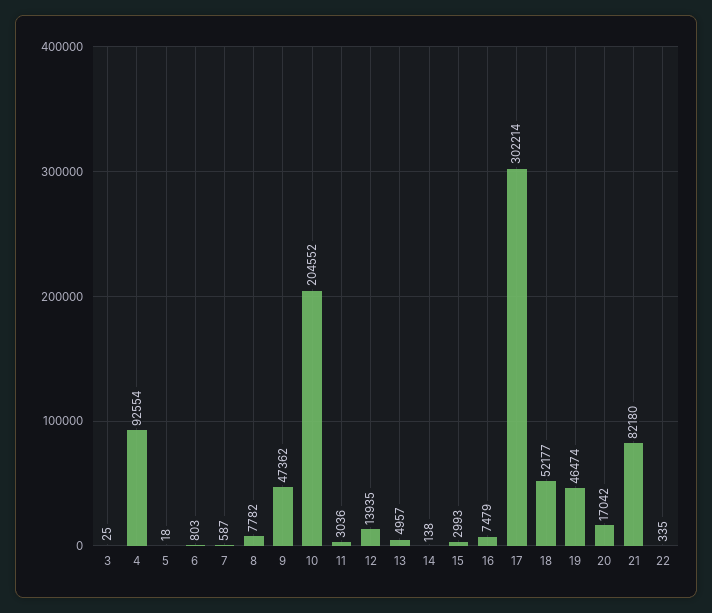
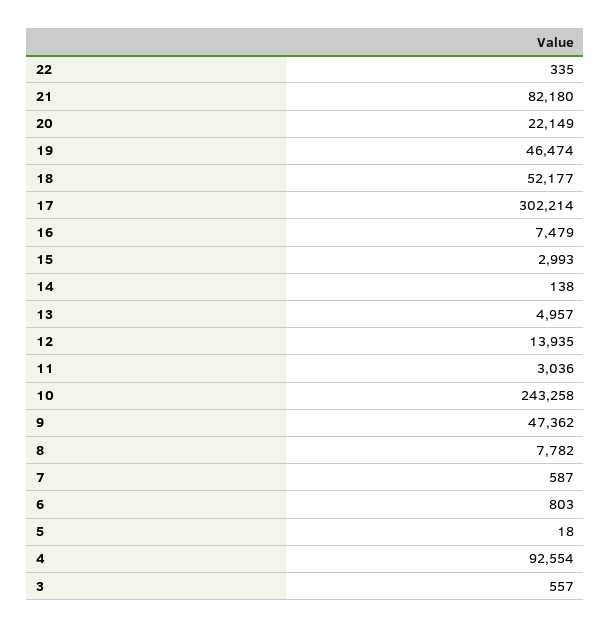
3: 25 -> 557
10: 204552 -> 243258
20: 17042 -> 22149

